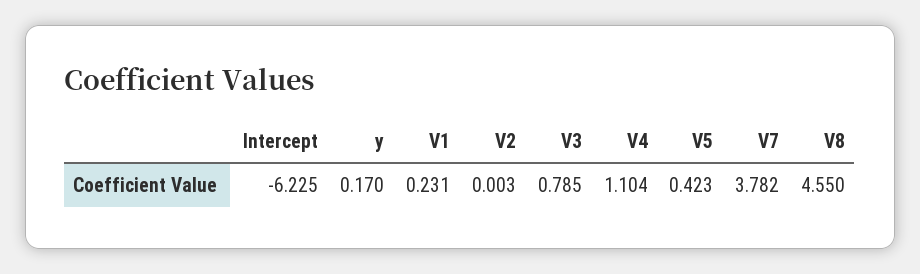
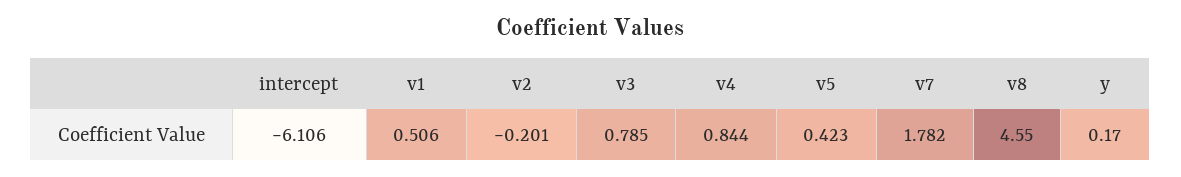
Intercept: -6.225 -> -6.106
V1: 0.231 -> 0.506
V2: 0.003 -> -0.201
V4: 1.104 -> 0.844
V7: 3.782 -> 1.782

